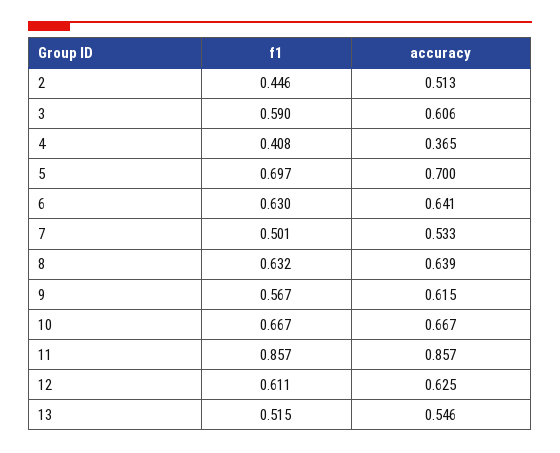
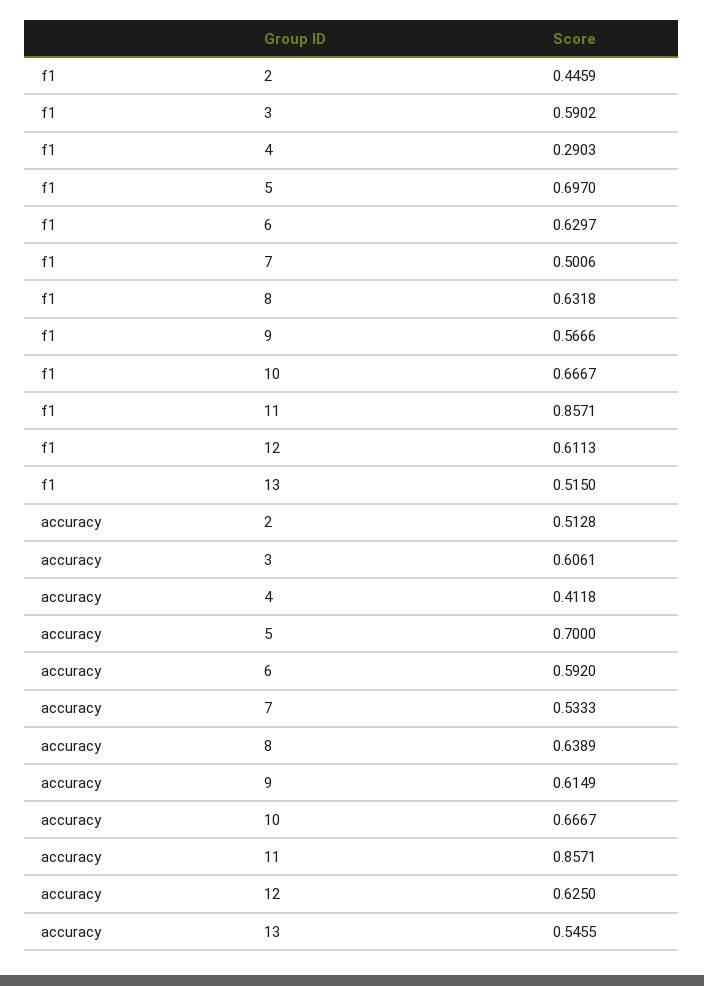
f1, 4: 0.408 -> 0.2903
accuracy, 4: 0.365 -> 0.4118
accuracy, 6: 0.641 -> 0.592

